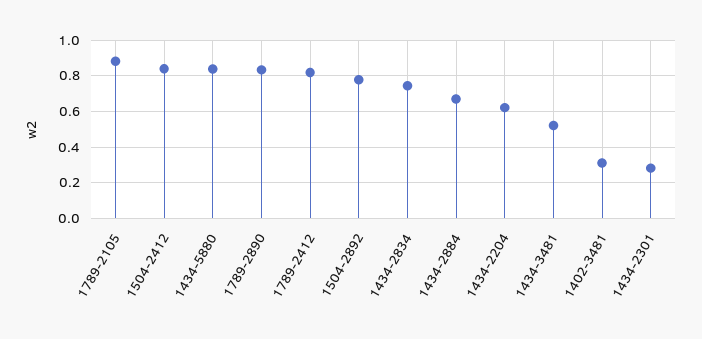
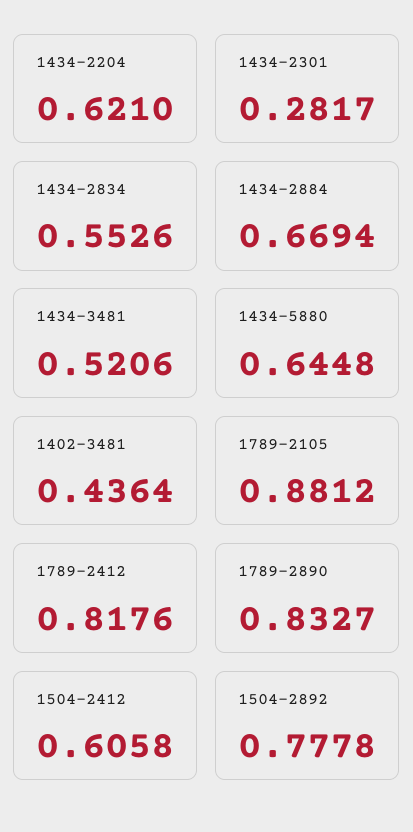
1504-2412: 0.85 -> 0.6058
1434-5880: 0.85 -> 0.6448
1434-2834: 0.75 -> 0.5526
1402-3481: 0.3 -> 0.4364

